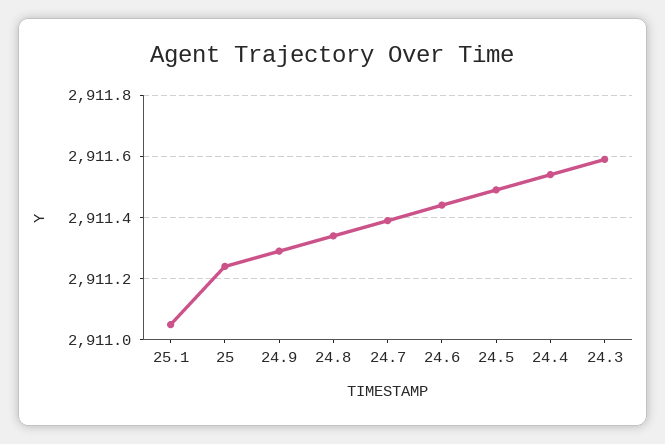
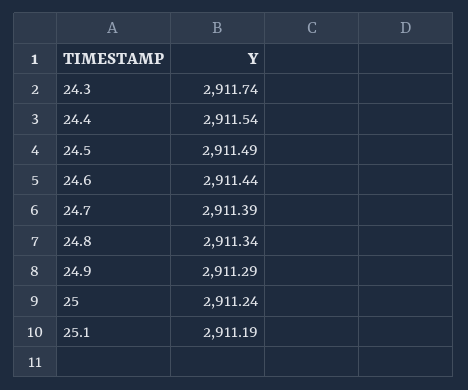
25.1: 2911.05 -> 2911.19
24.3: 2911.6 -> 2911.74

